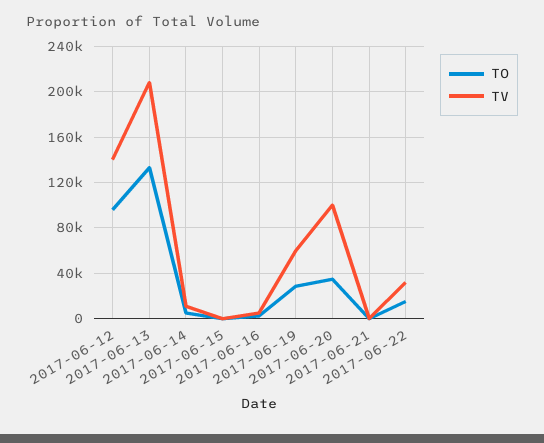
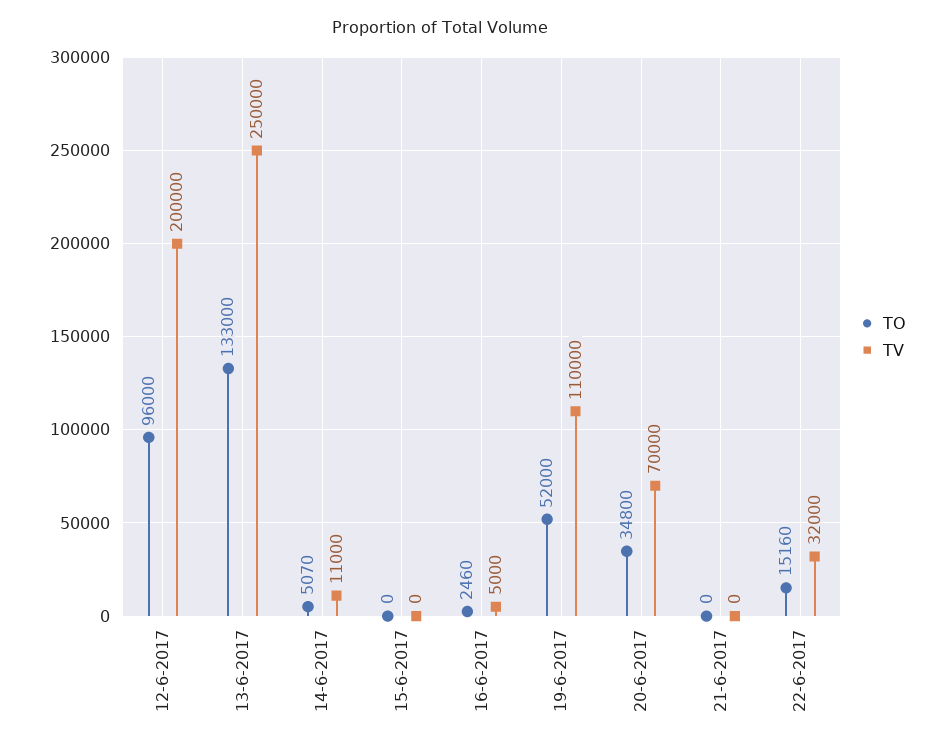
TV, 2017-06-12: 140000 -> 200000
TV, 2017-06-13: 210000 -> 250000
TO, 2017-06-19: 30000 -> 52000
TV, 2017-06-19: 60000 -> 110000
TV, 2017-06-20: 100000 -> 70000

